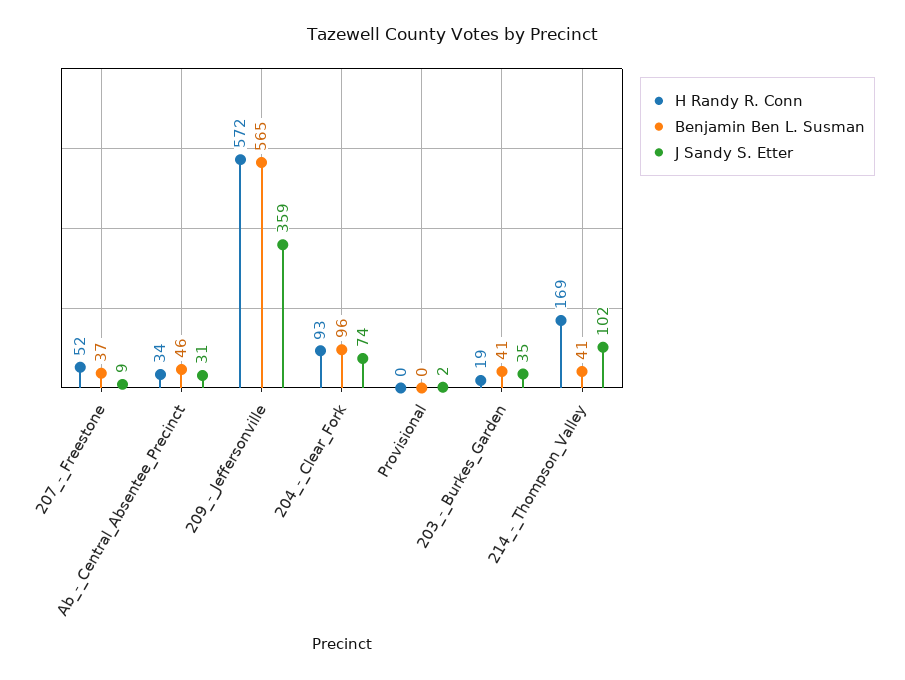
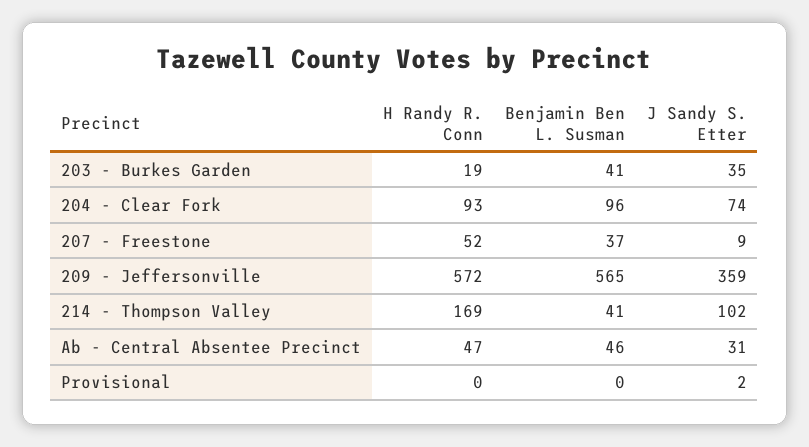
H Randy R. Conn, Ab_-_Central_Absentee_Precinct: 34 -> 47

